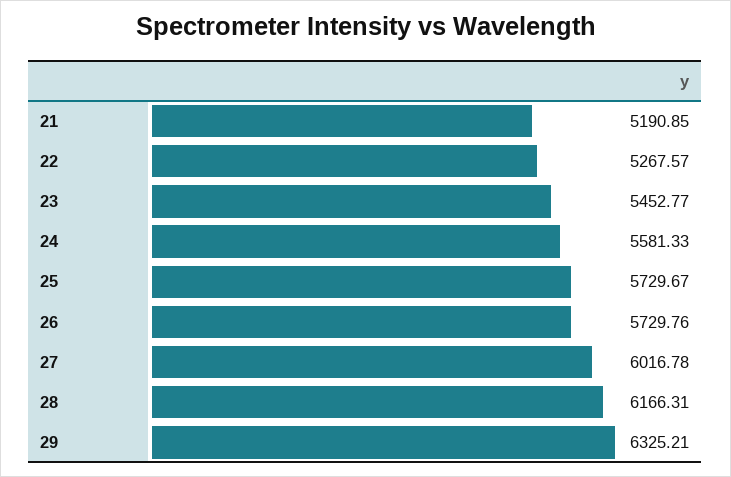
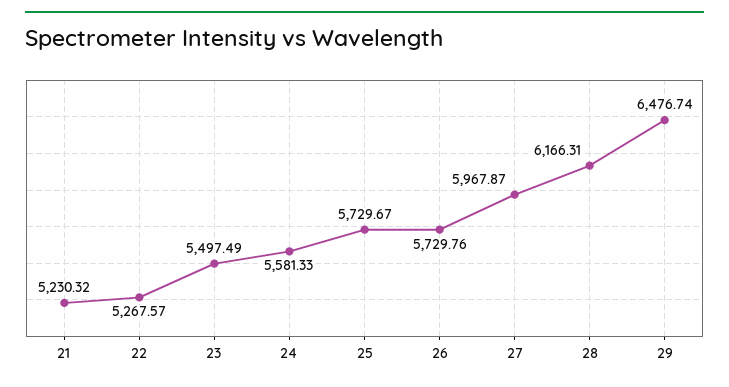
21: 5190.85 -> 5230.32
23: 5452.77 -> 5497.49
27: 6016.78 -> 5967.87
29: 6325.21 -> 6476.74

